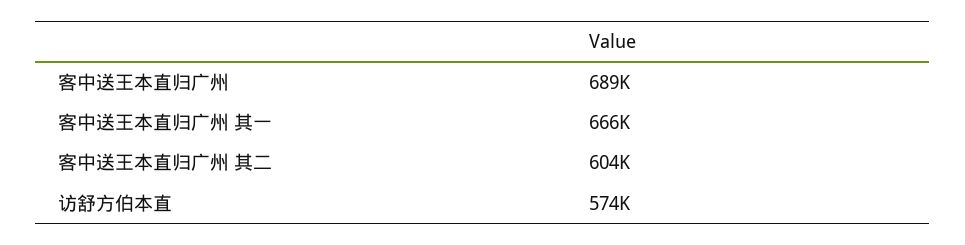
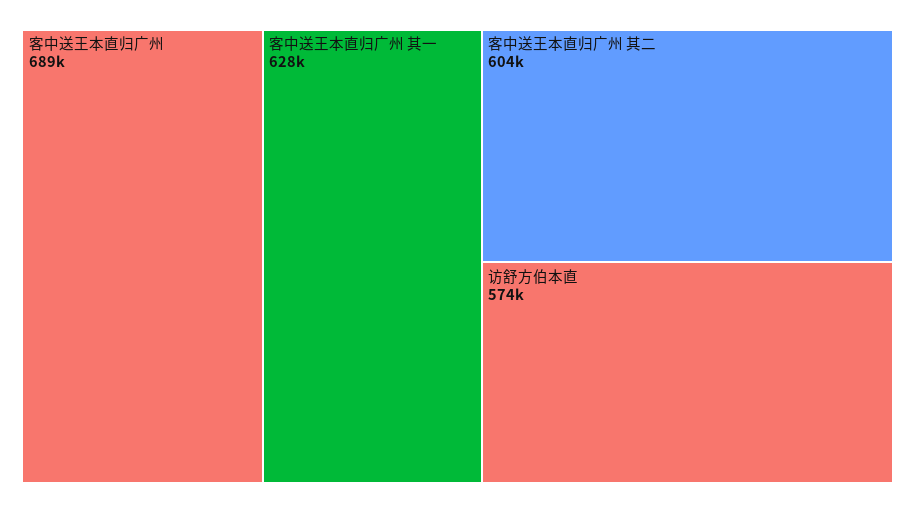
客中送王本直归广州 其一: 666000 -> 628000

